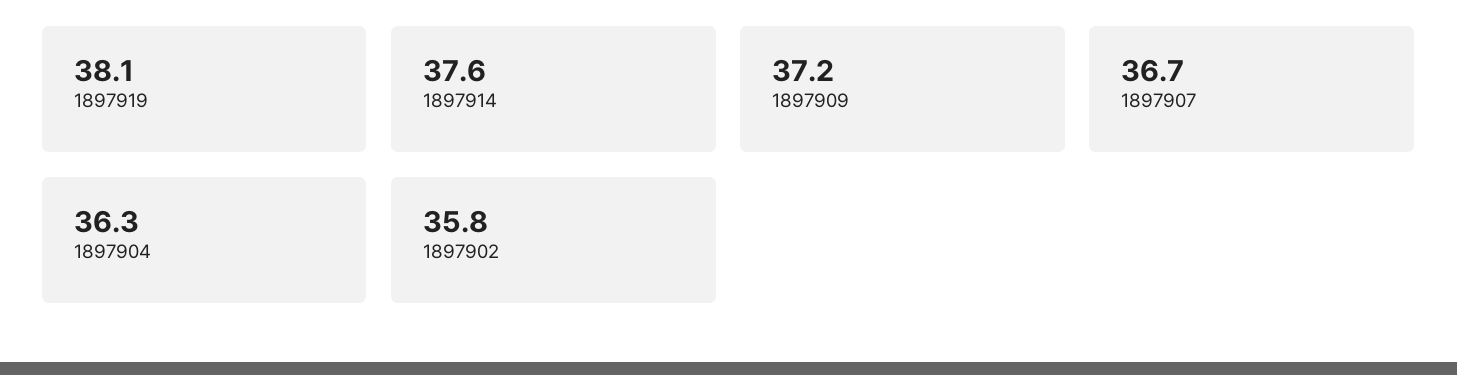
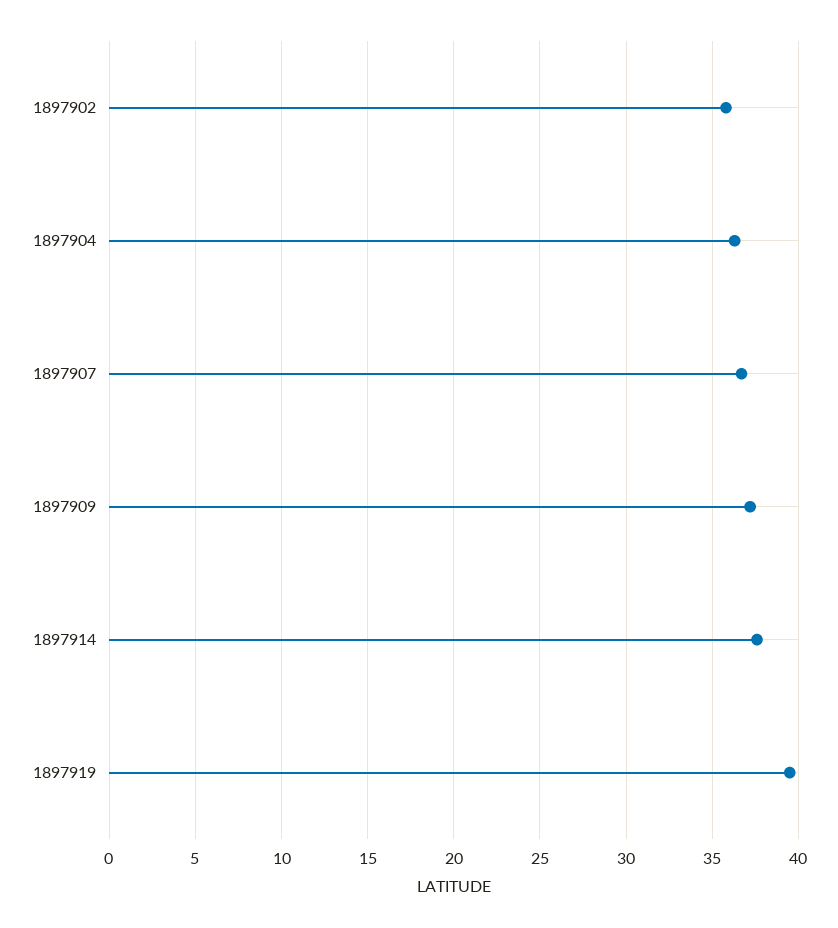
1897919: 38.1 -> 39.5

